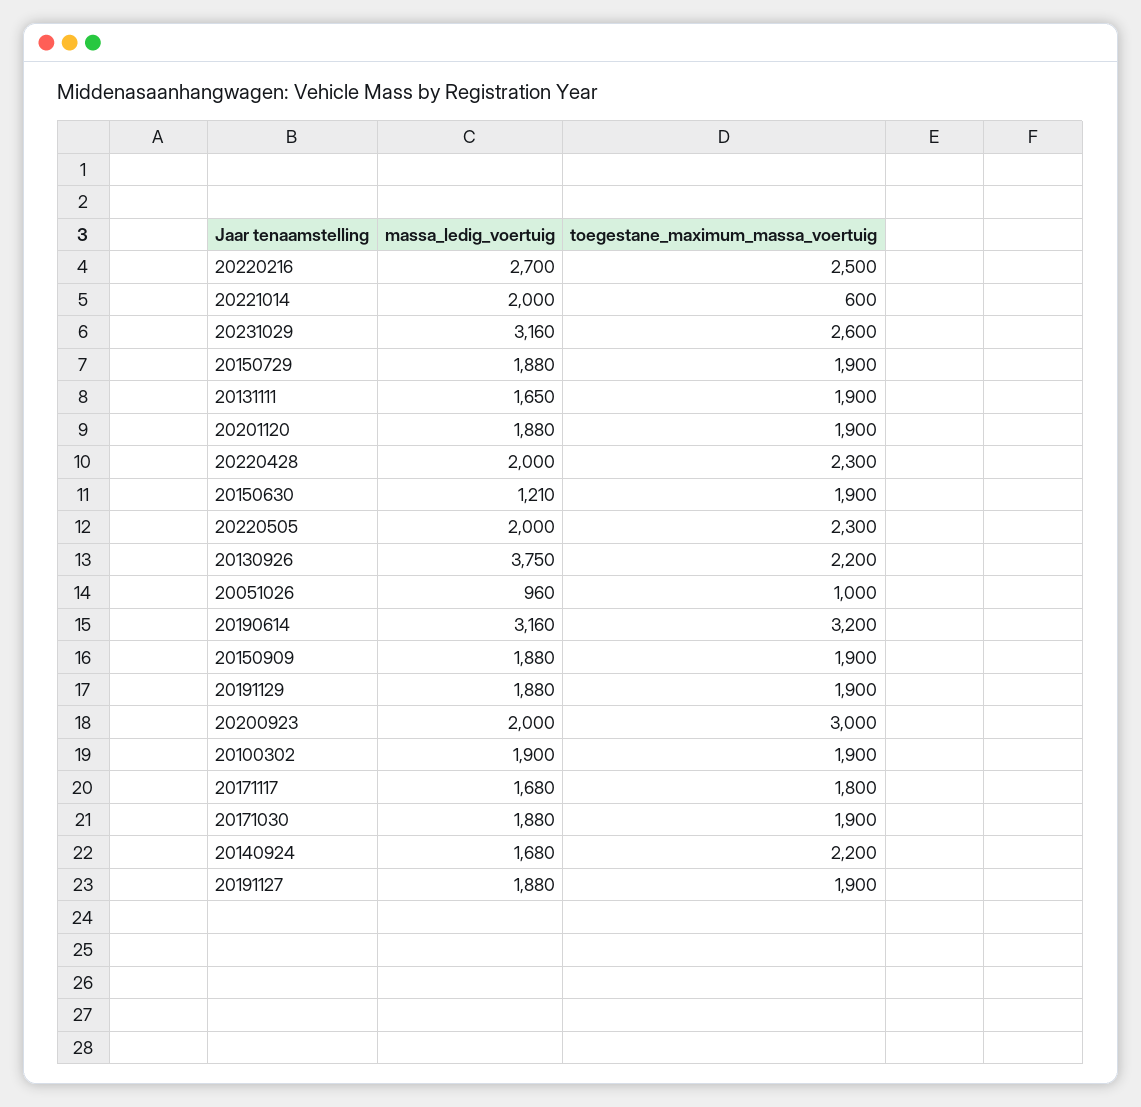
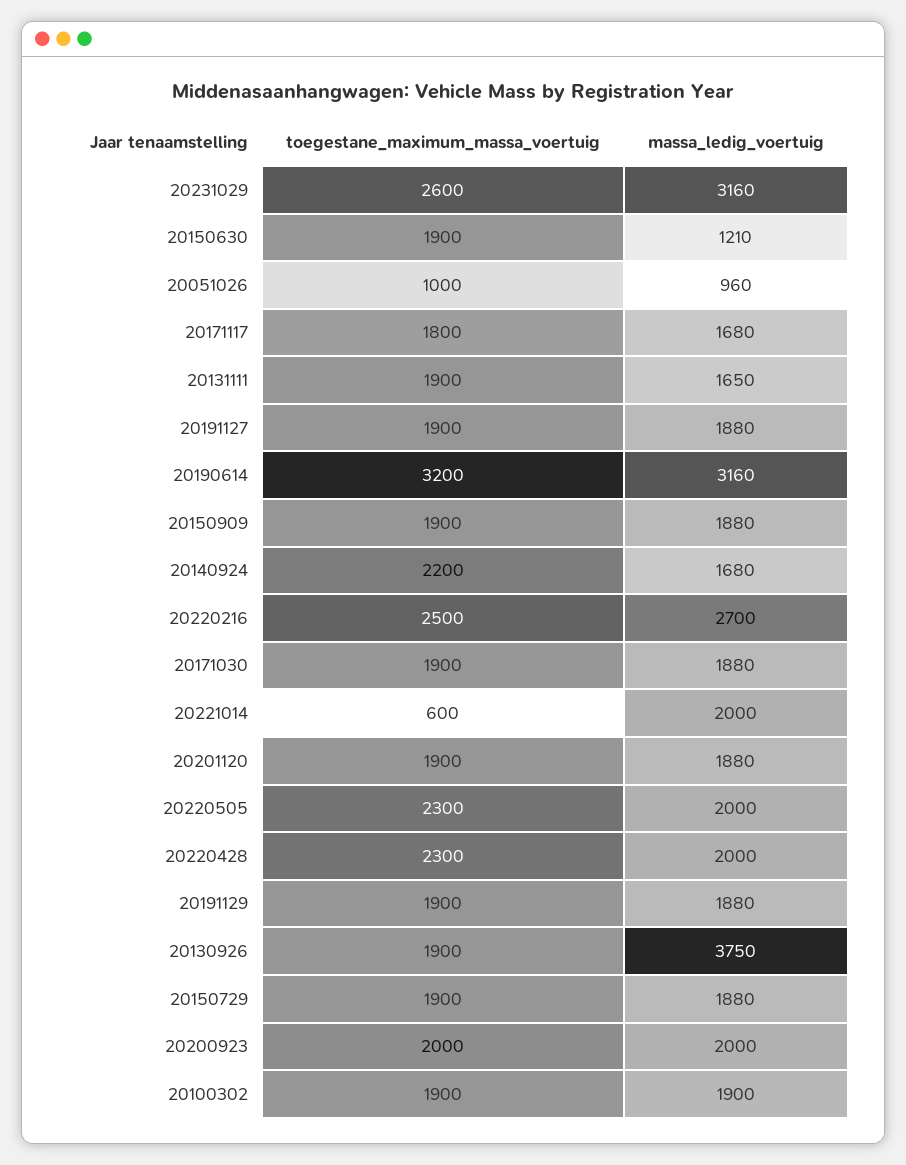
toegestane_maximum_massa_voertuig, 20130926: 2200 -> 1900
toegestane_maximum_massa_voertuig, 20200923: 3000 -> 2000

